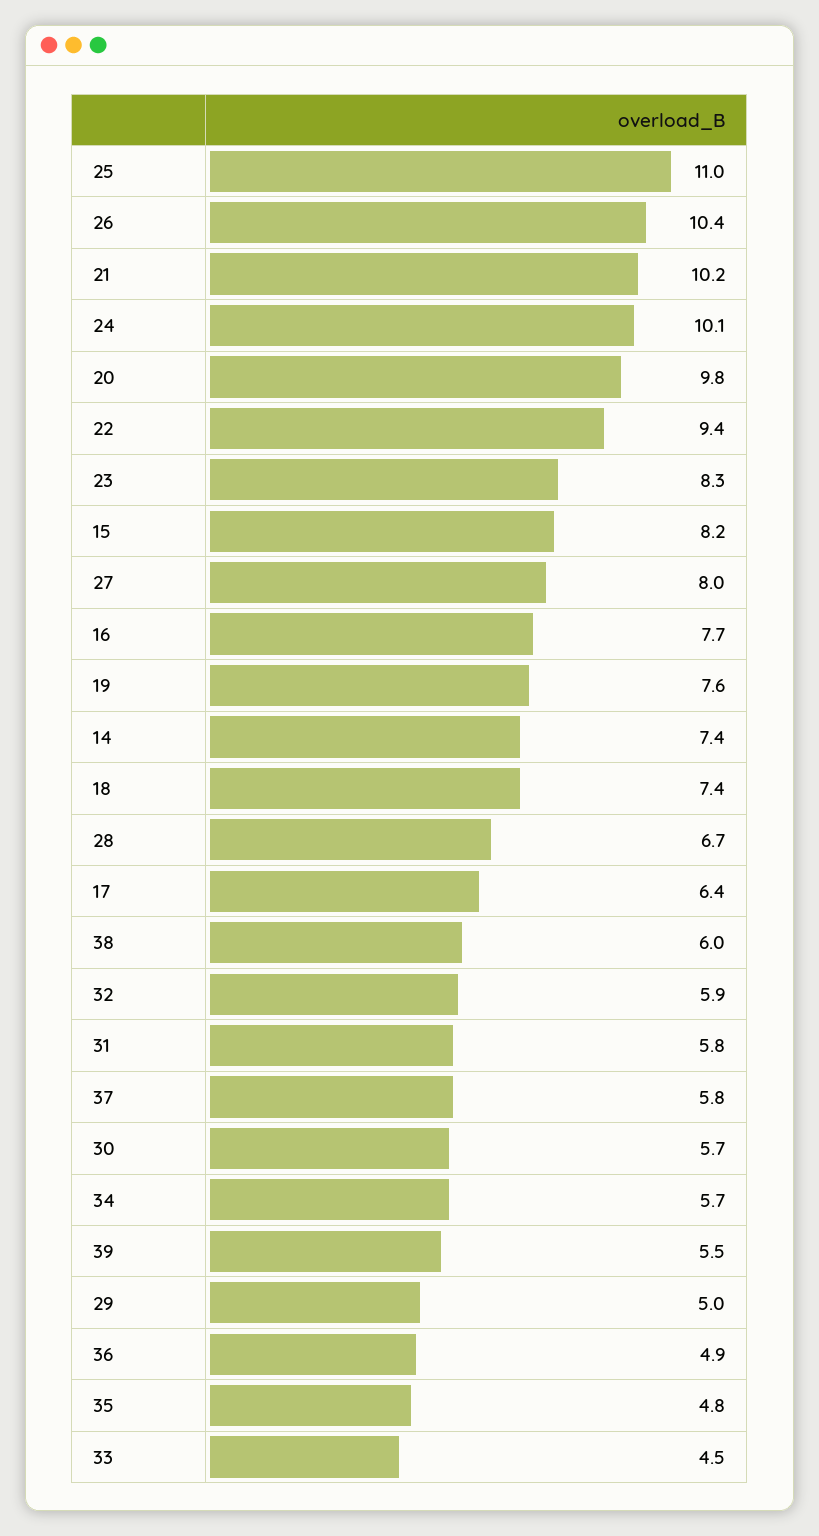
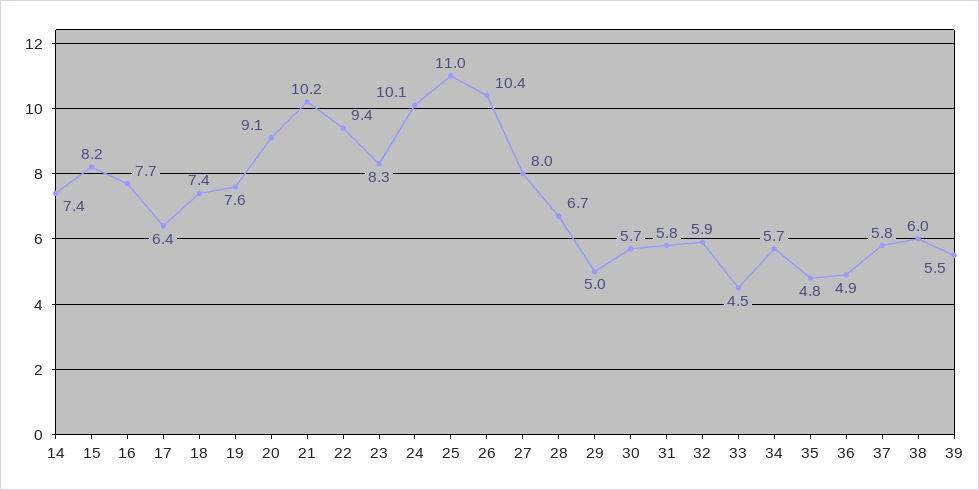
20: 9.8 -> 9.1

